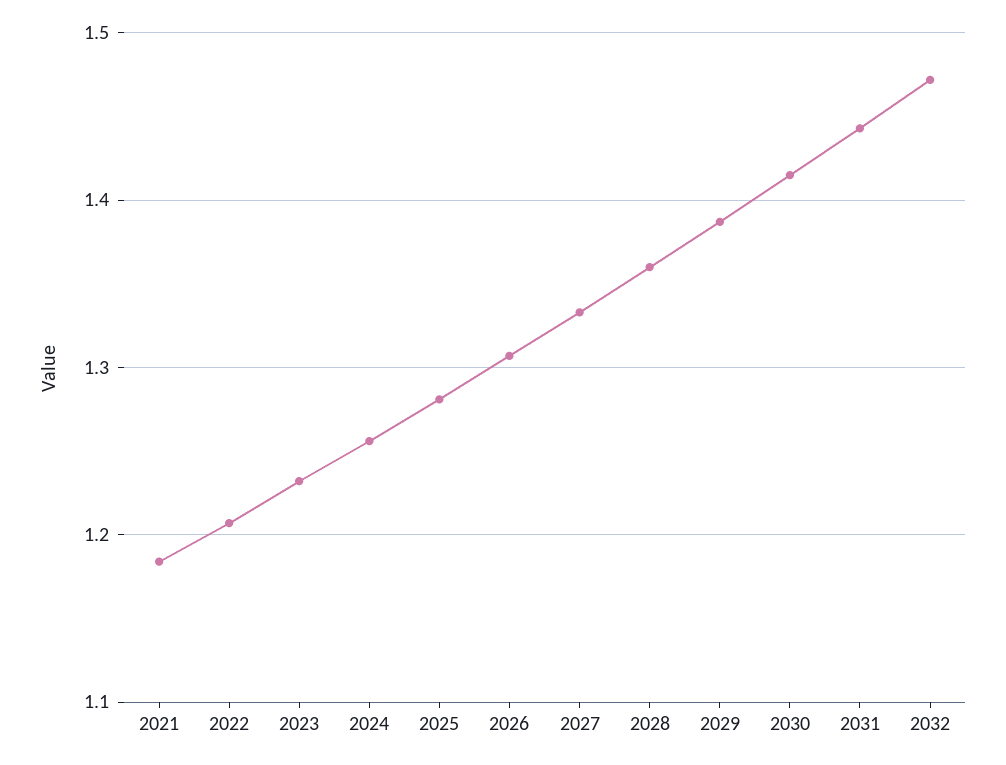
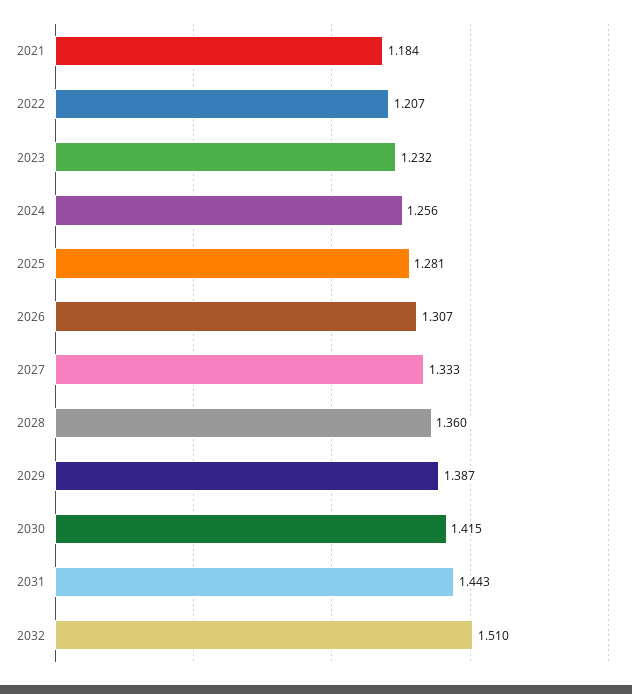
2032: 1.47 -> 1.51

